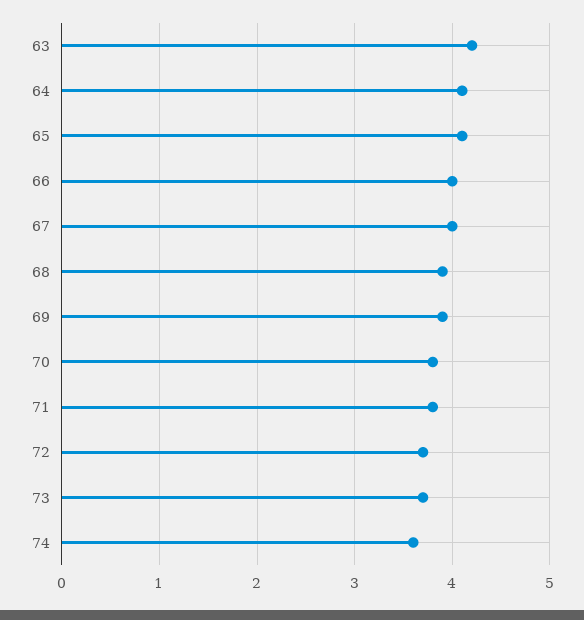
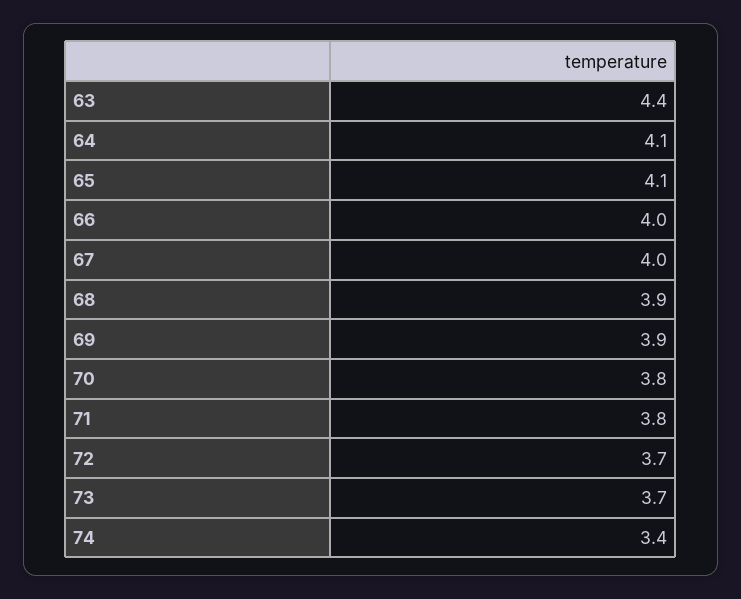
63: 4.2 -> 4.4
74: 3.6 -> 3.4

